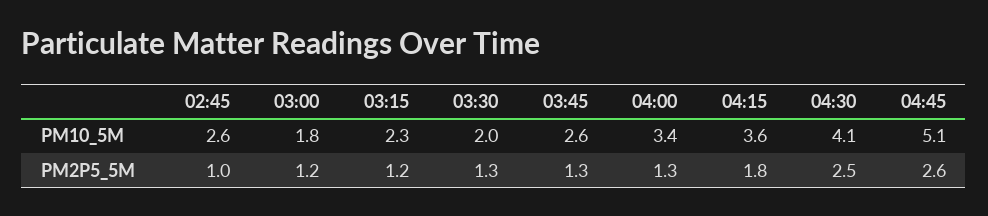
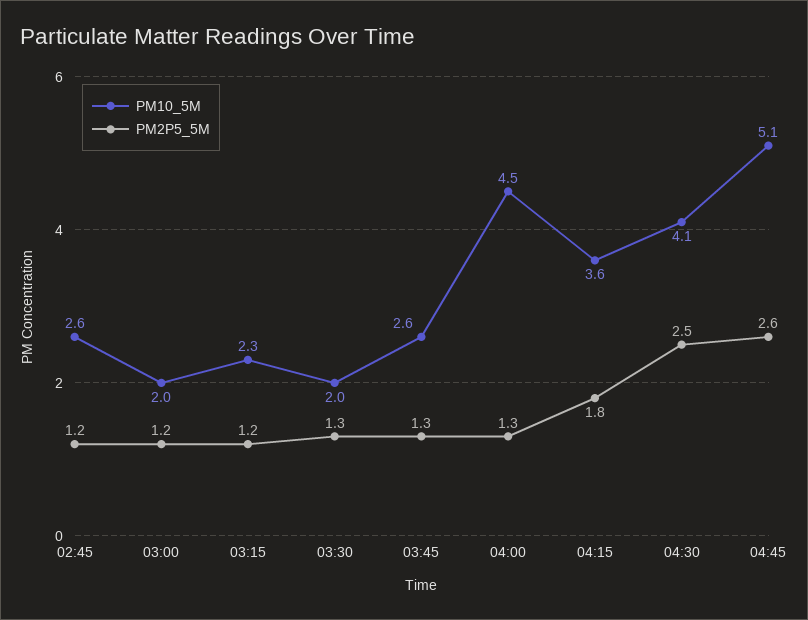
PM10_5M, 03:00: 1.8 -> 2
PM10_5M, 04:00: 3.4 -> 4.5
PM2P5_5M, 02:45: 1 -> 1.2

